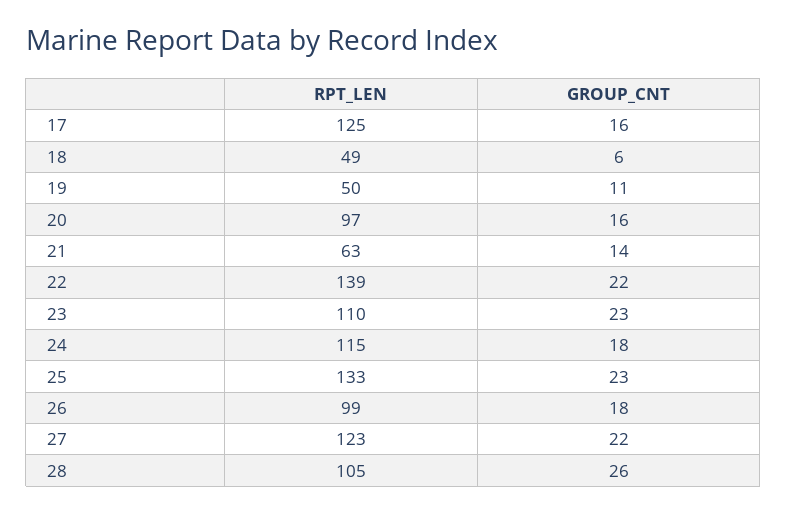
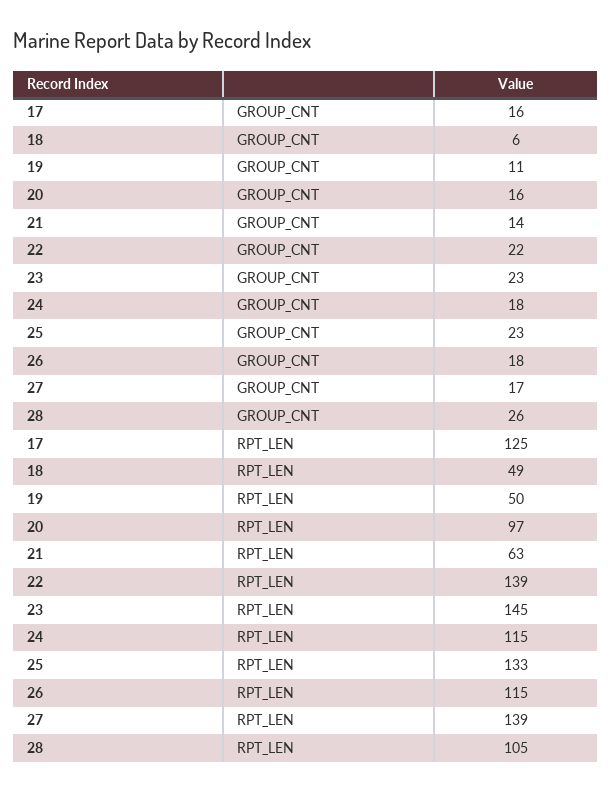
RPT_LEN, 23: 110 -> 145
RPT_LEN, 26: 99 -> 115
RPT_LEN, 27: 123 -> 139
GROUP_CNT, 27: 22 -> 17

